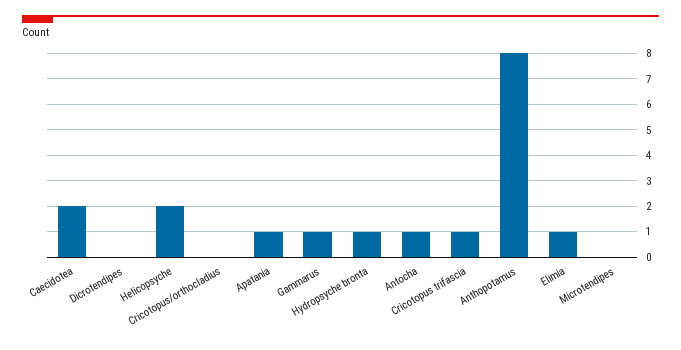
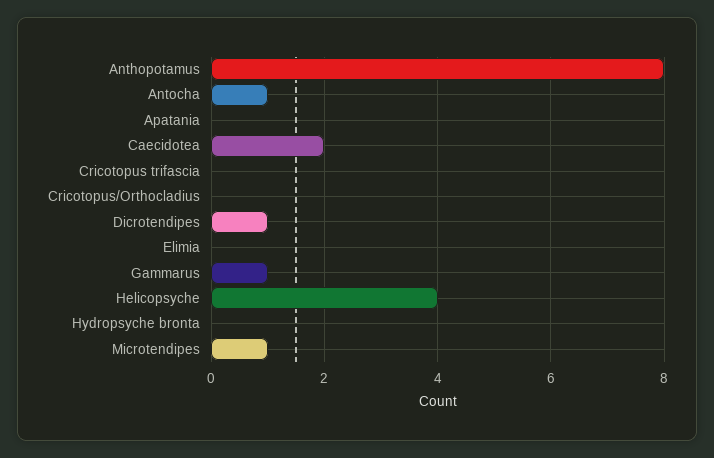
Dicrotendipes: 0 -> 1
Helicopsyche: 2 -> 4
Apatania: 1 -> 0
Hydropsyche bronta: 1 -> 0
Cricotopus trifascia: 1 -> 0
Elimia: 1 -> 0
Microtendipes: 0 -> 1

